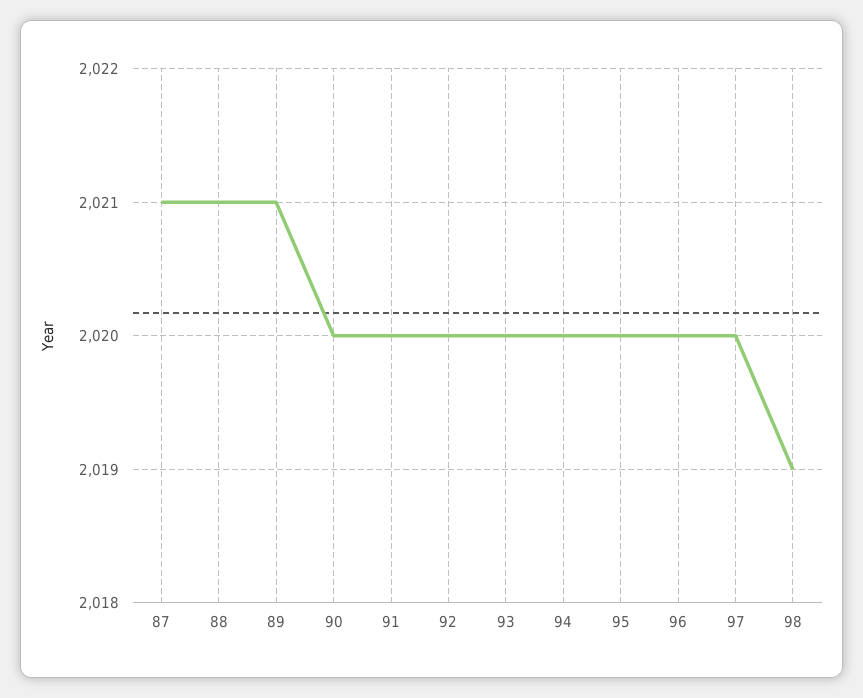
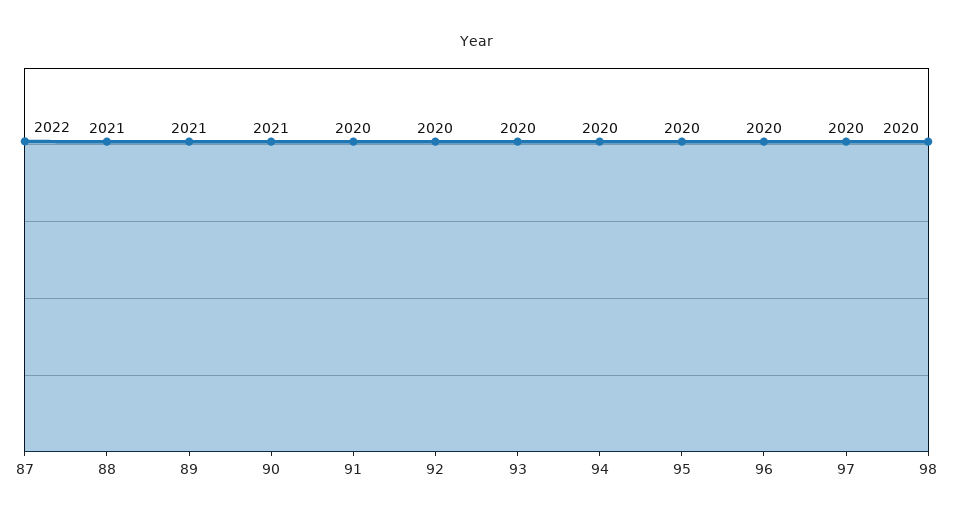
87: 2021 -> 2022
90: 2020 -> 2021
98: 2019 -> 2020

